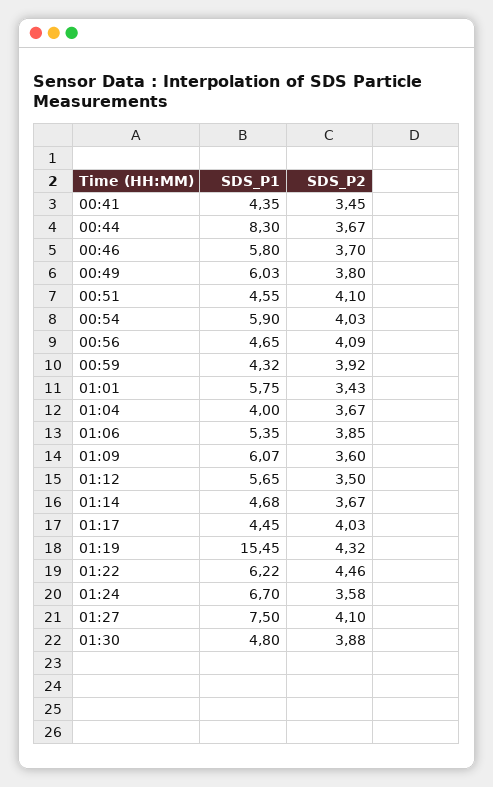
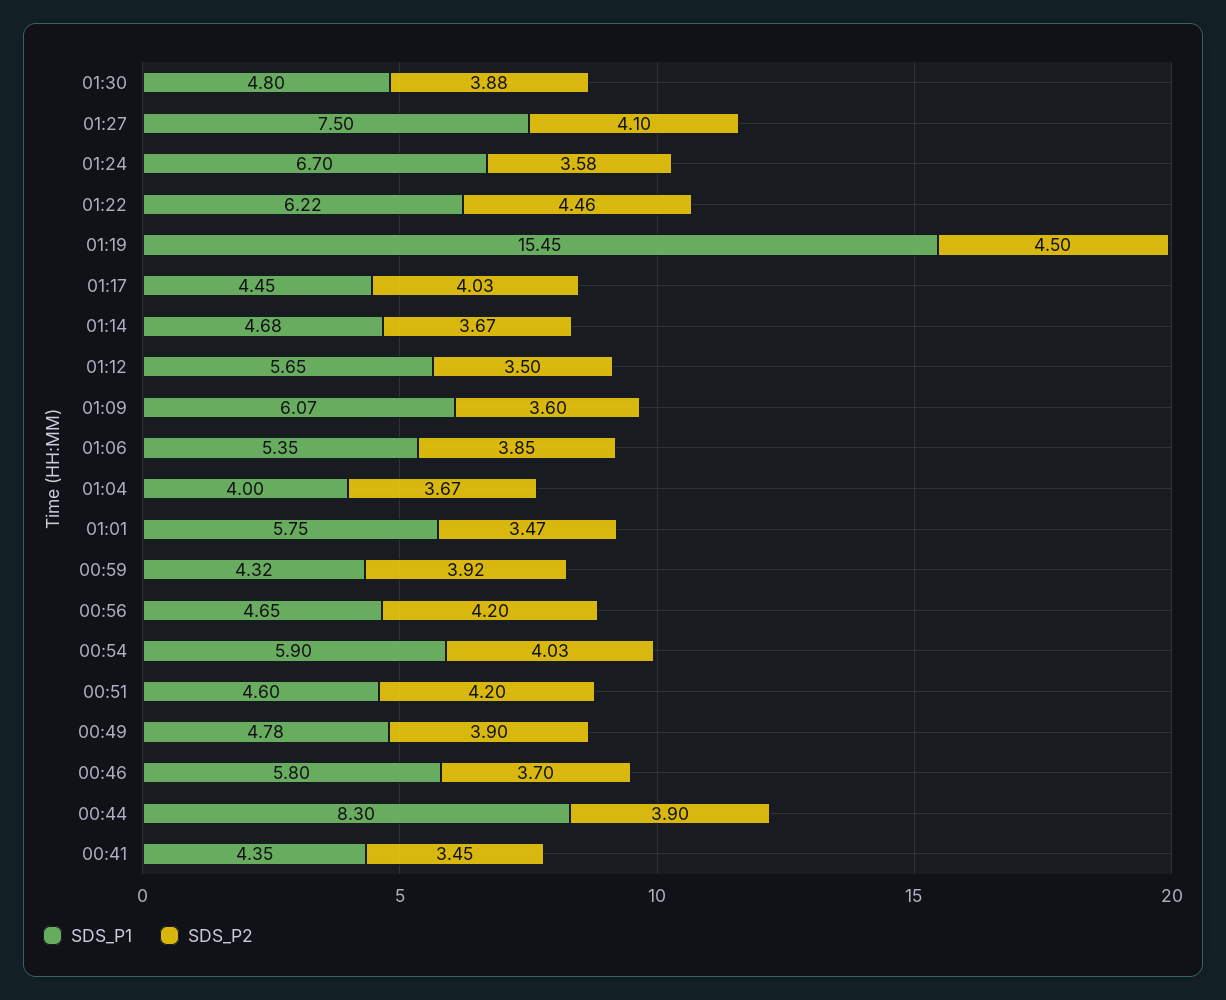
SDS_P2, 00:44: 3.67 -> 3.9
SDS_P1, 00:49: 6.03 -> 4.78
SDS_P2, 00:49: 3.8 -> 3.9
SDS_P1, 00:51: 4.55 -> 4.6
SDS_P2, 00:51: 4.1 -> 4.2
SDS_P2, 00:56: 4.09 -> 4.2
SDS_P2, 01:01: 3.43 -> 3.47
SDS_P2, 01:19: 4.32 -> 4.5

